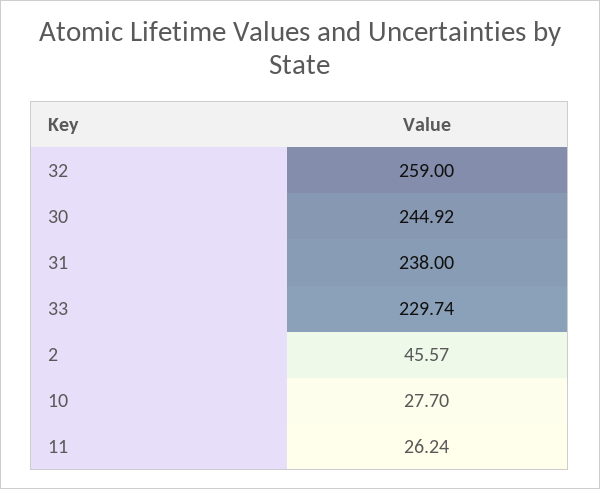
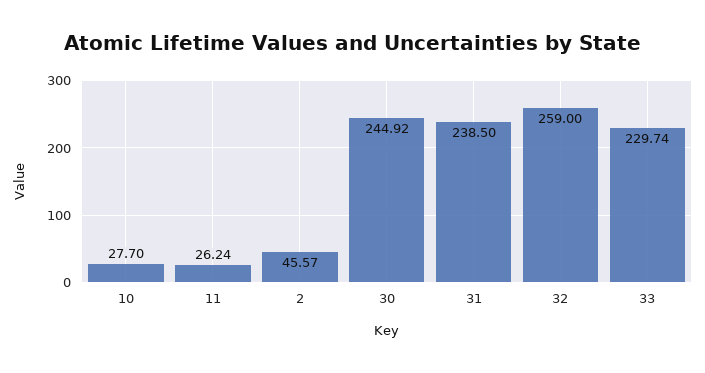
31: 238 -> 238.5

